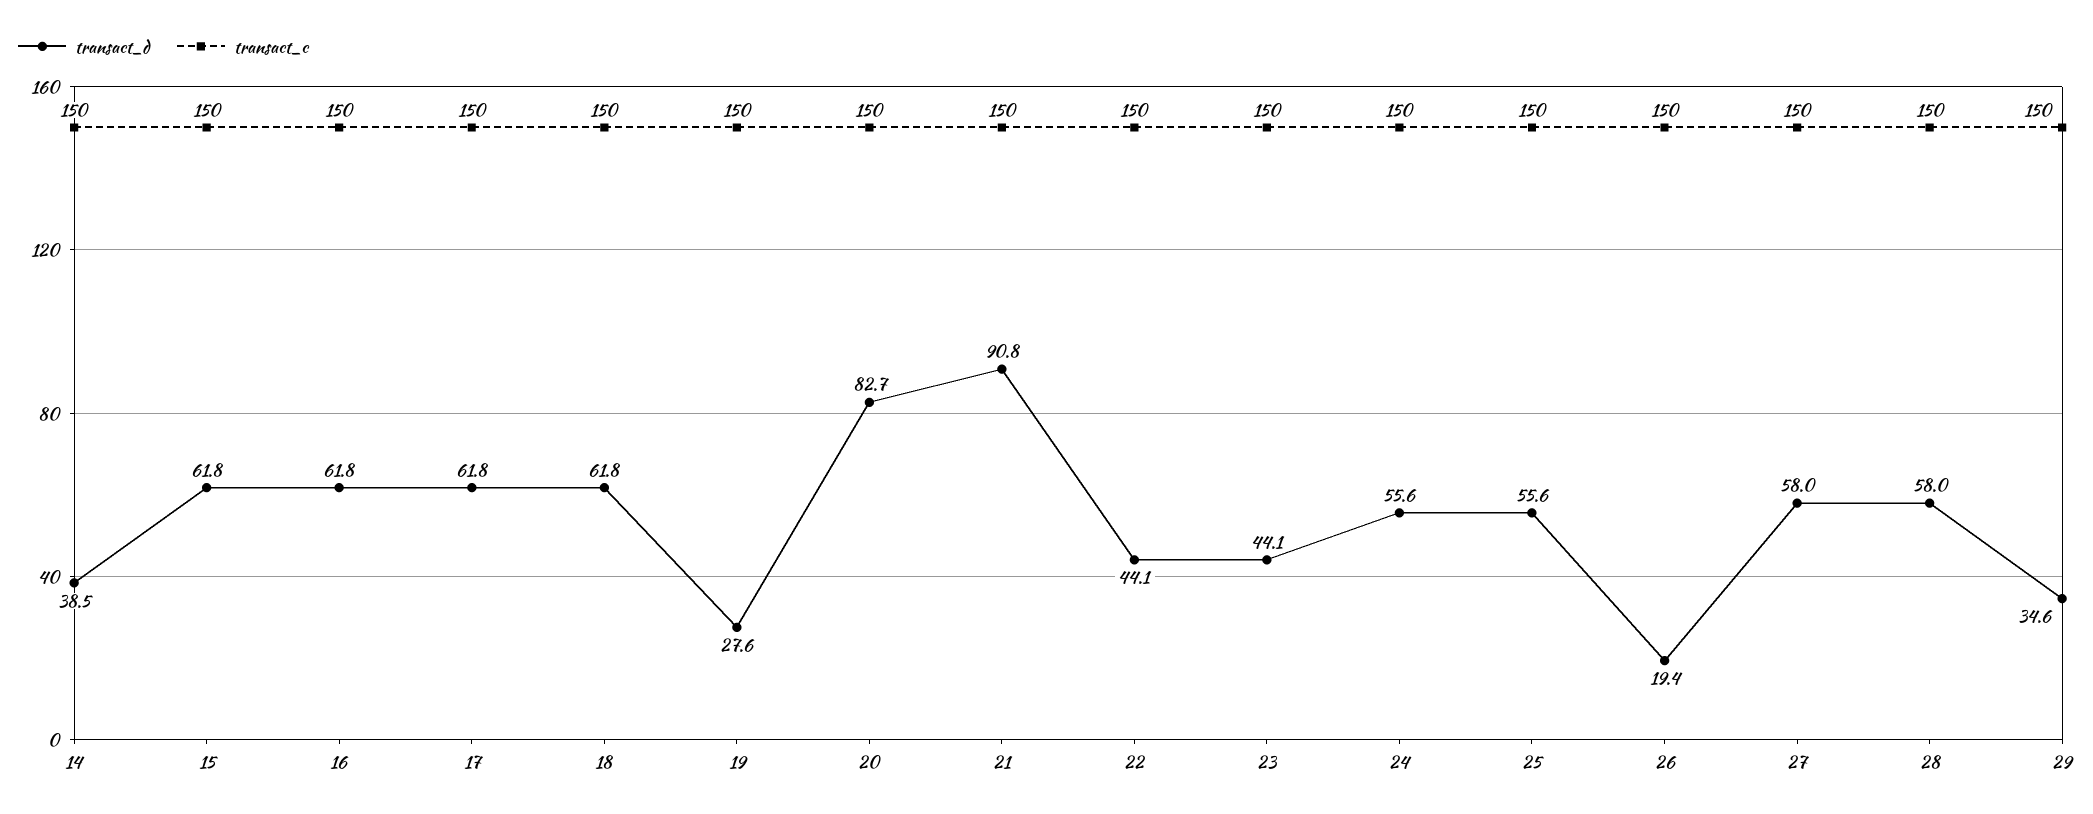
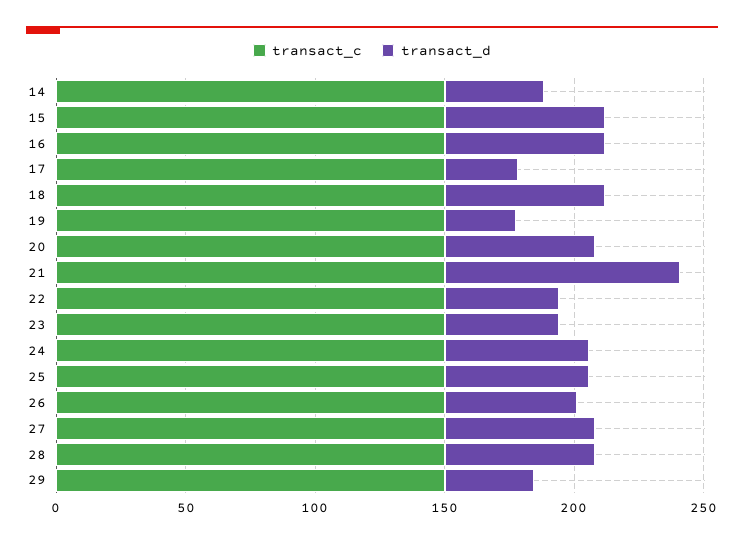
transact_d, 17: 61.8 -> 30
transact_d, 20: 82.7 -> 60
transact_d, 26: 19.4 -> 50

